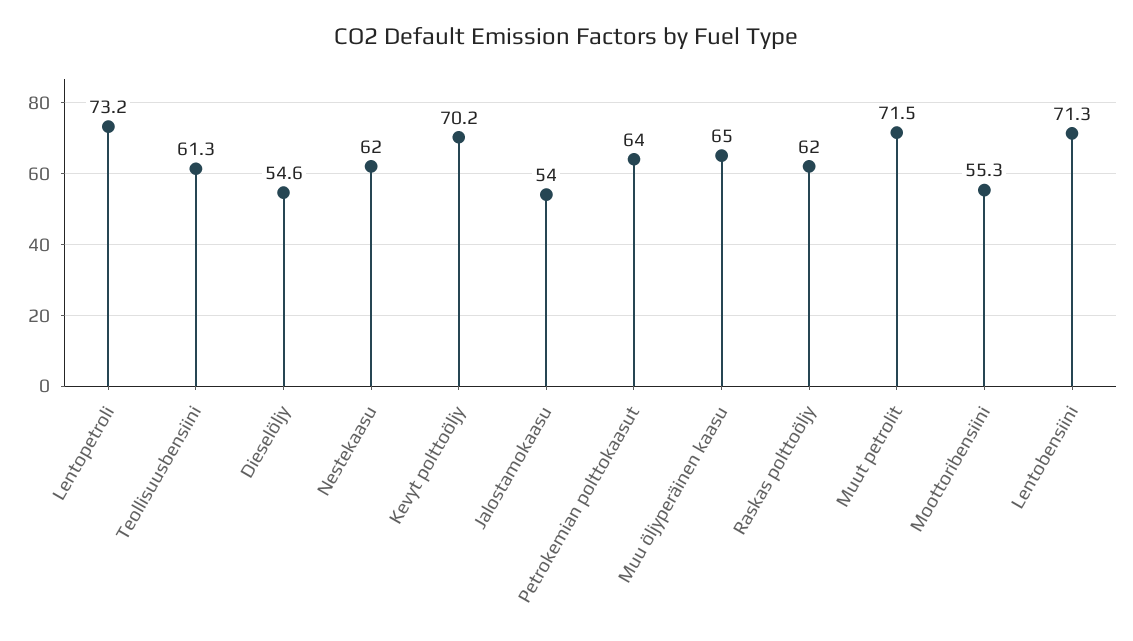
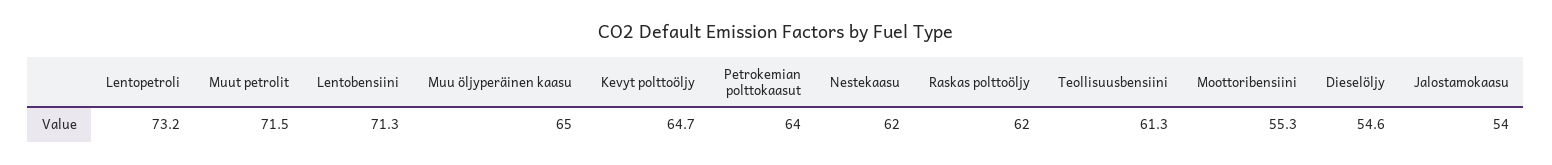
Kevyt polttoöljy: 70.2 -> 64.7

